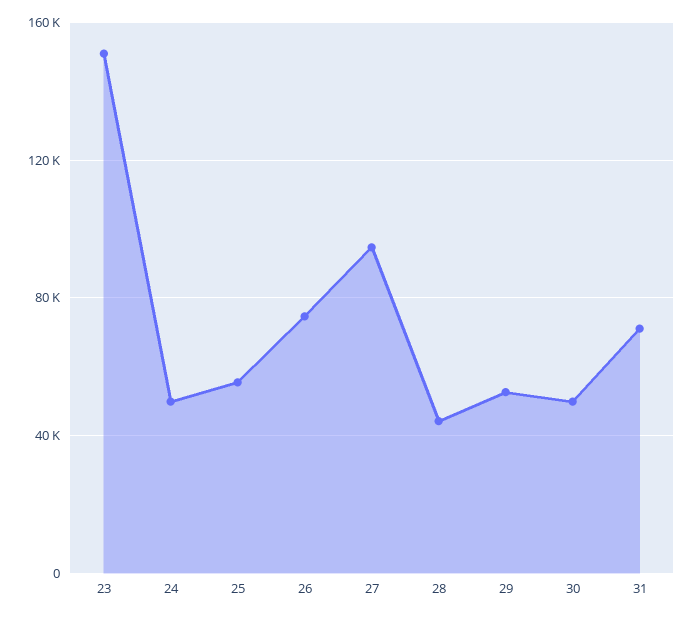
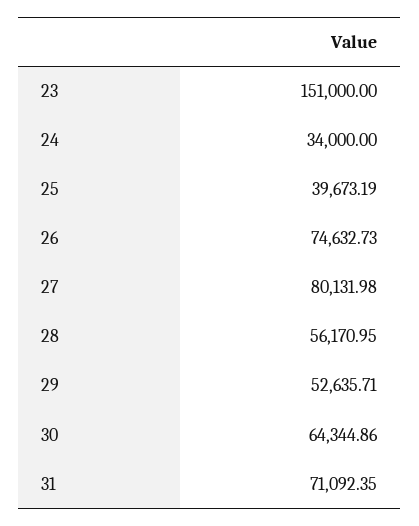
24: 50000 -> 34000
25: 55000 -> 39673.19
27: 95000 -> 80131.98
28: 45000 -> 56170.95
30: 50000 -> 64344.86

